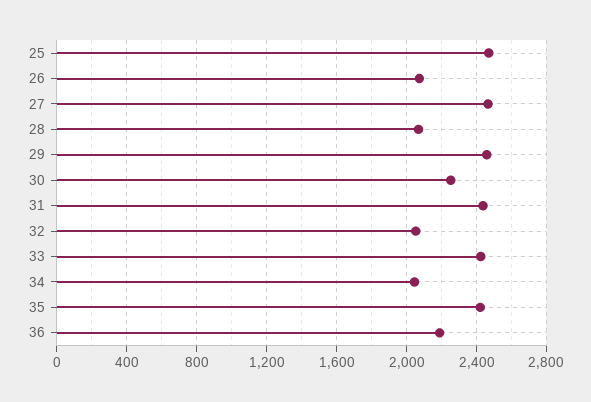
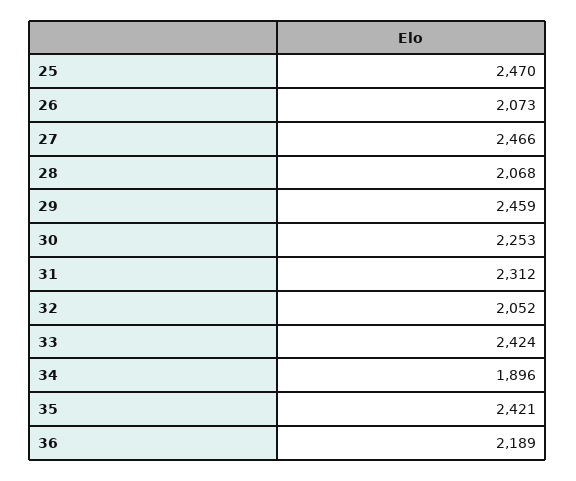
31: 2450 -> 2312
34: 2050 -> 1896

